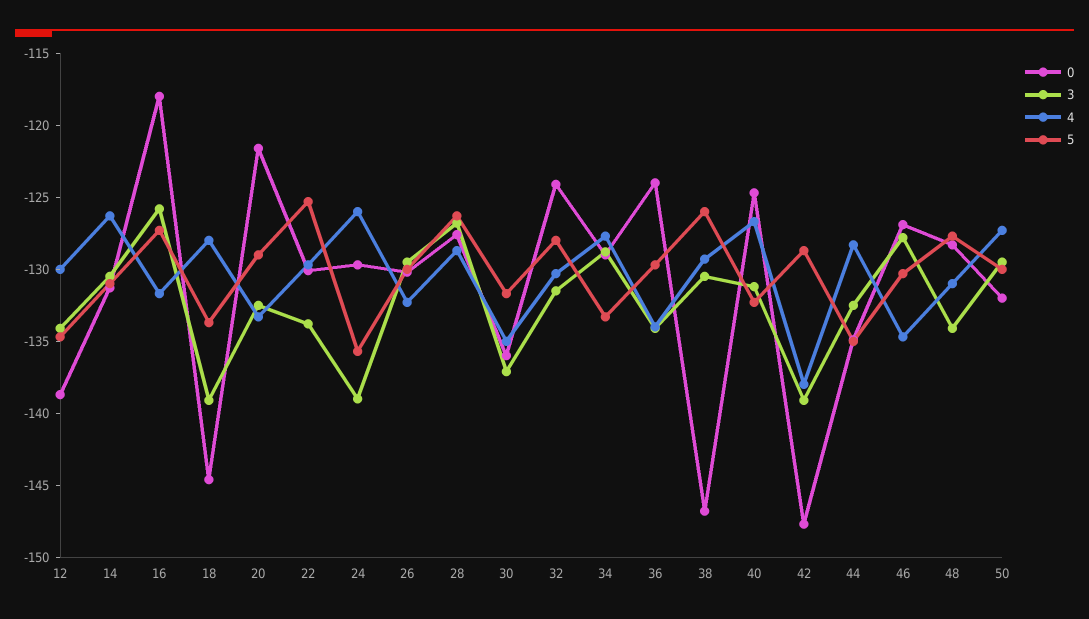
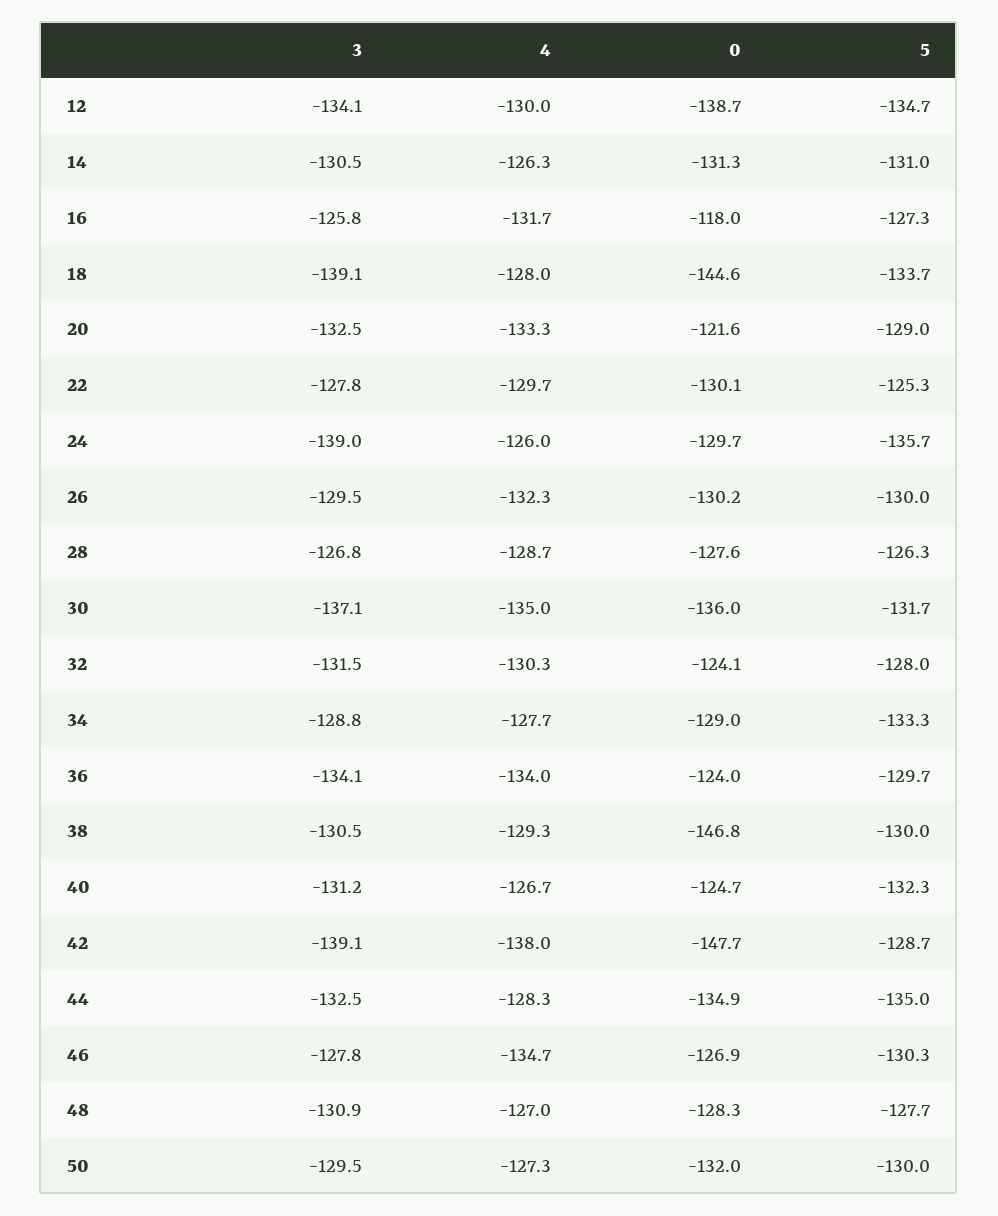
3, 22: -134 -> -127.8
5, 38: -126 -> -130
3, 48: -134 -> -130.9
4, 48: -131 -> -127

